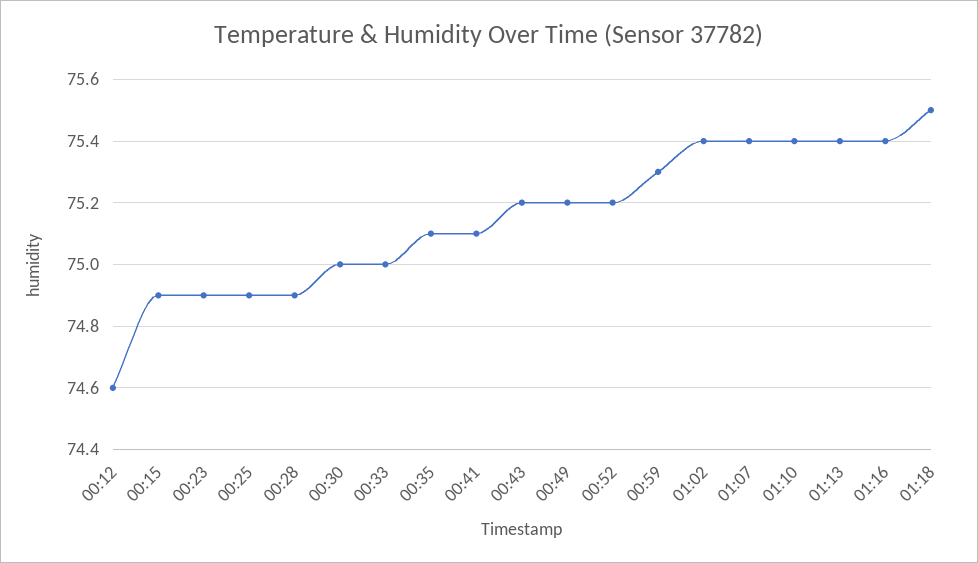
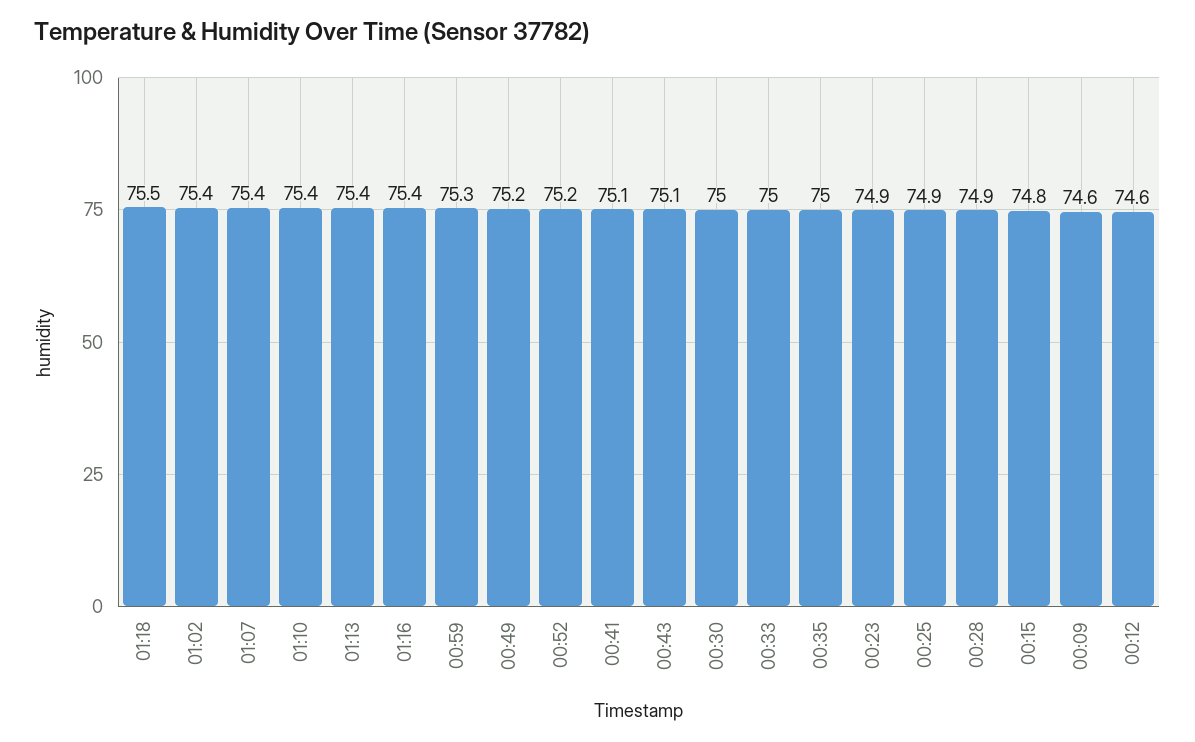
00:15: 74.9 -> 74.8
00:35: 75.1 -> 75
00:43: 75.2 -> 75.1
00:09: none -> 74.6

